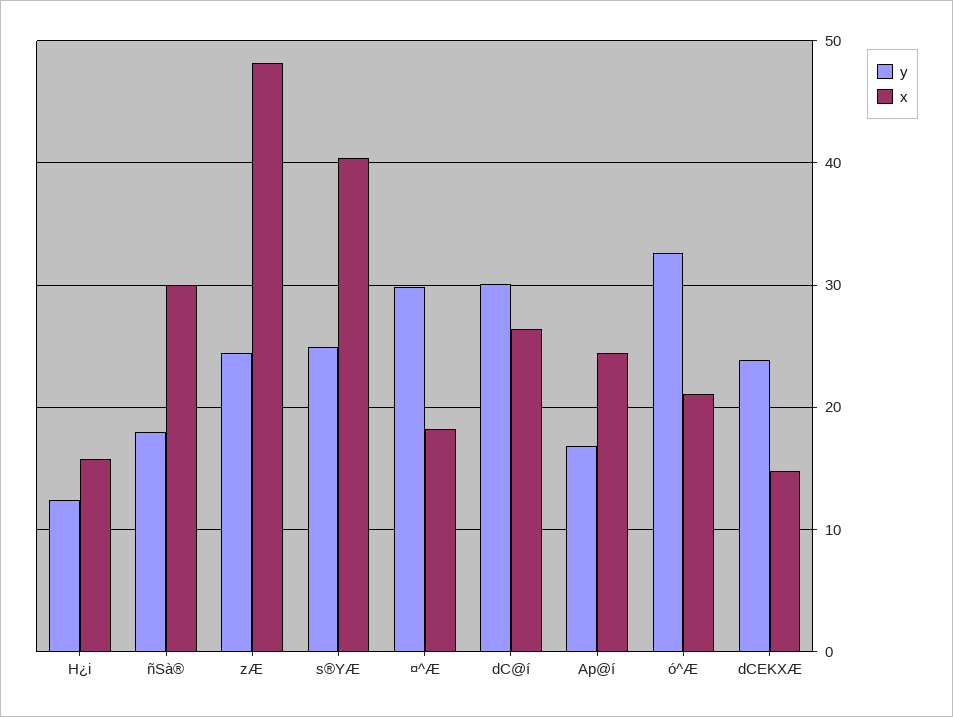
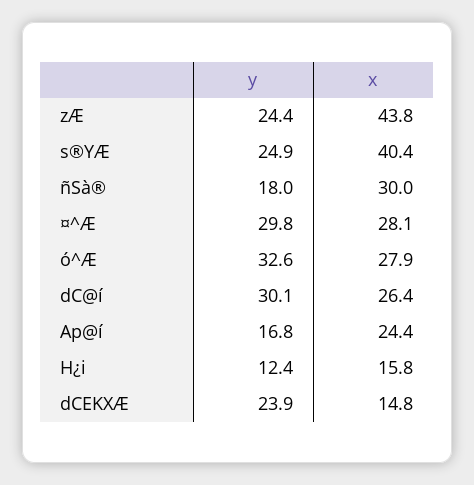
x, zÆ: 48 -> 43.8
x, ¤^Æ: 18 -> 28.1
x, ó^Æ: 21 -> 27.9

